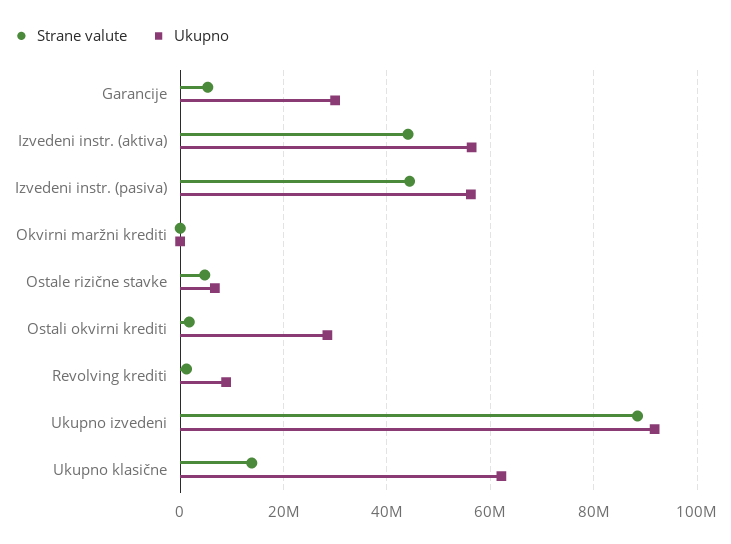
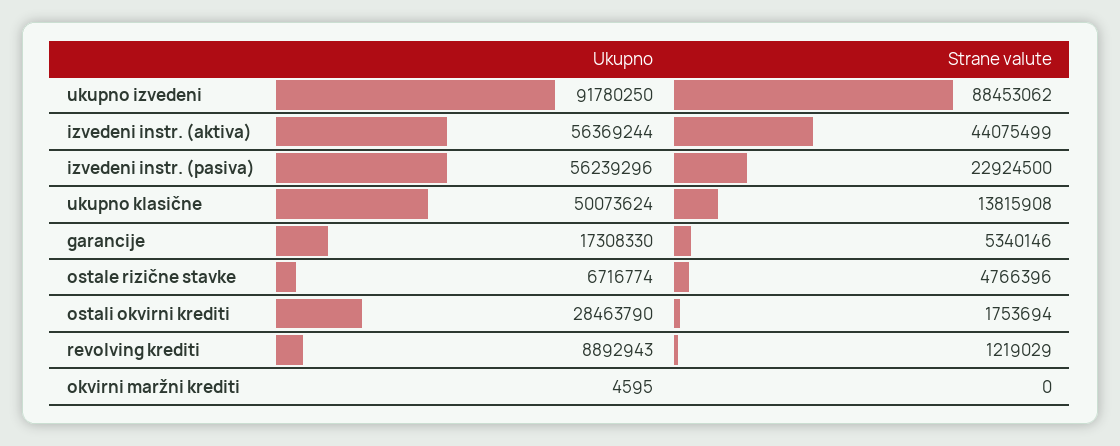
Ukupno, Garancije: 30000000 -> 17308330
Strane valute, Izvedeni instr. (pasiva): 44000000 -> 22924500
Ukupno, Ukupno klasične: 62000000 -> 50073624

